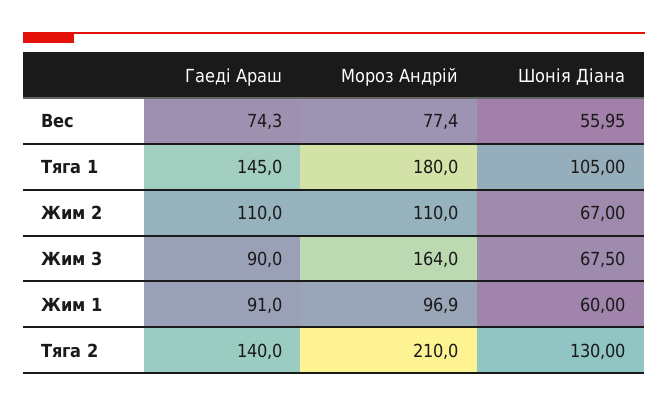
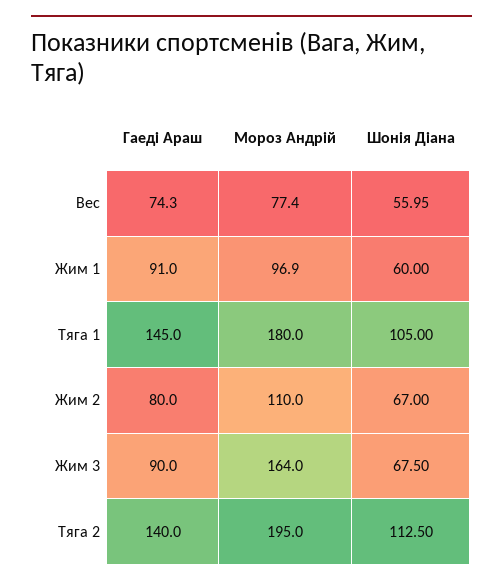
Гаеді Араш, Жим 2: 110 -> 80
Мороз Андрій, Тяга 2: 210 -> 195
Шонія Діана, Тяга 2: 130 -> 112.5

